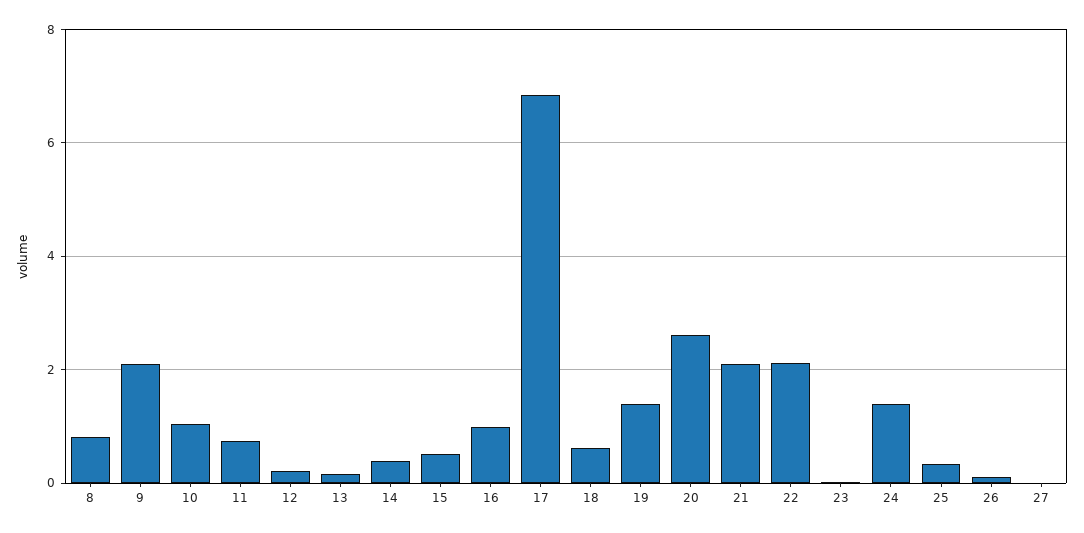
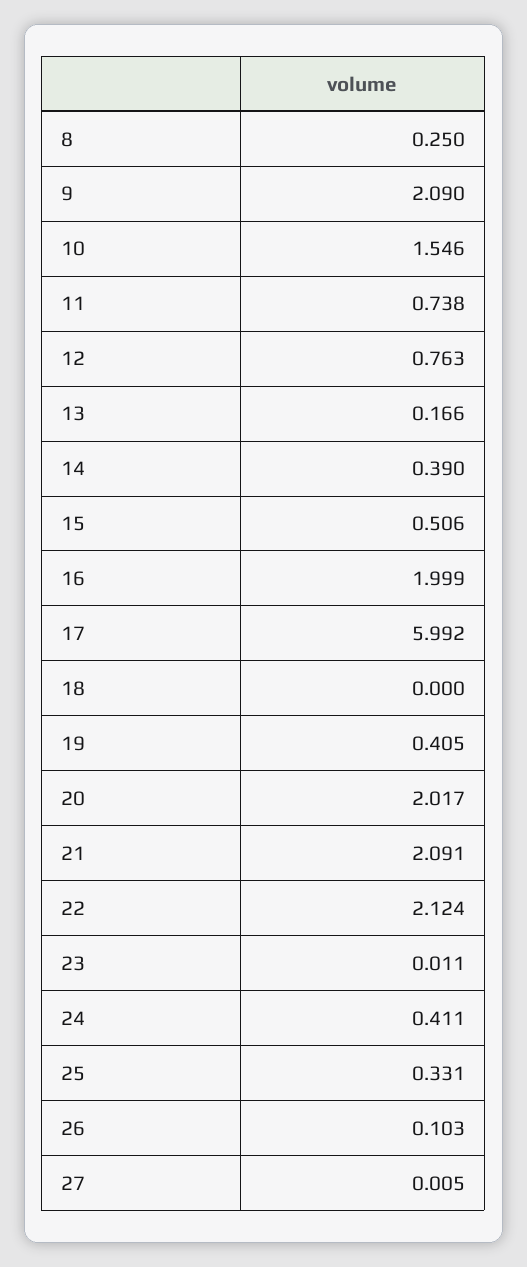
8: 0.8 -> 0.25
10: 1 -> 1.546
12: 0.2 -> 0.763
16: 1 -> 1.999
17: 6.8 -> 5.992
18: 0.6 -> 0
19: 1.4 -> 0.405
20: 2.6 -> 2.017
24: 1.4 -> 0.411

